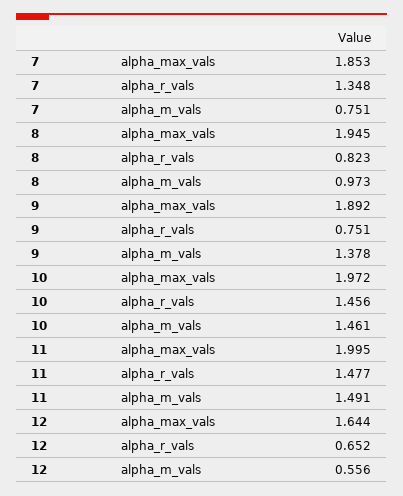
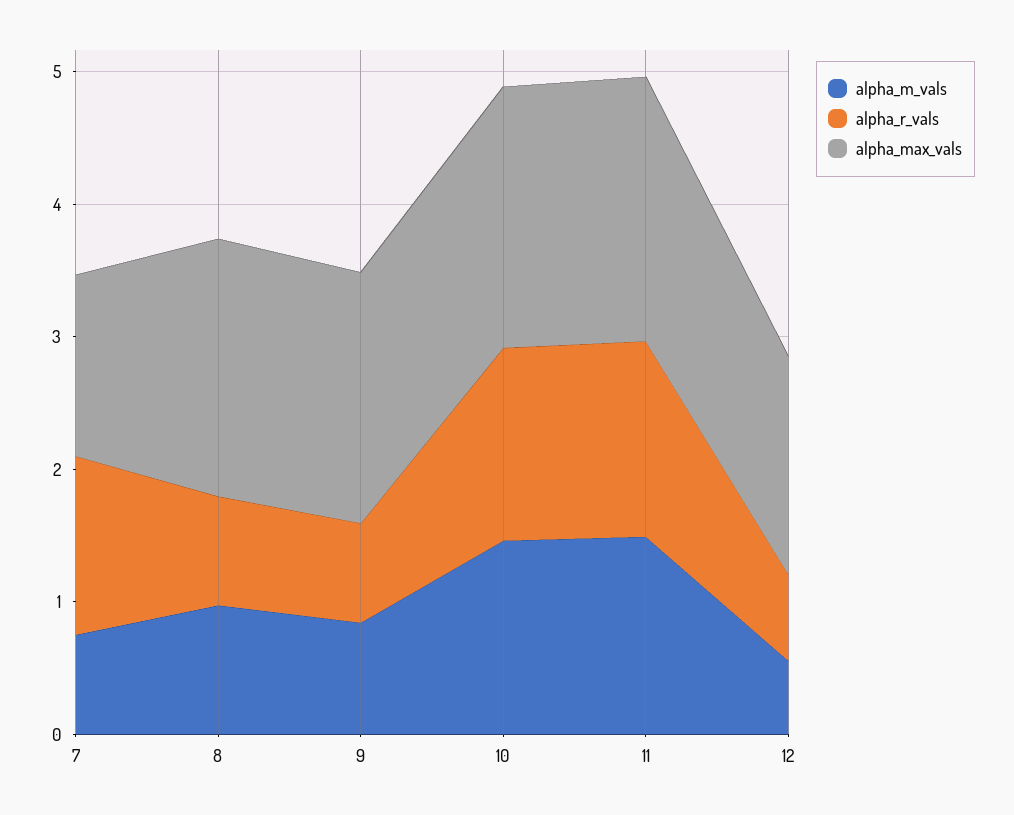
alpha_max_vals, 7: 1.853 -> 1.4
alpha_m_vals, 9: 1.378 -> 0.8

